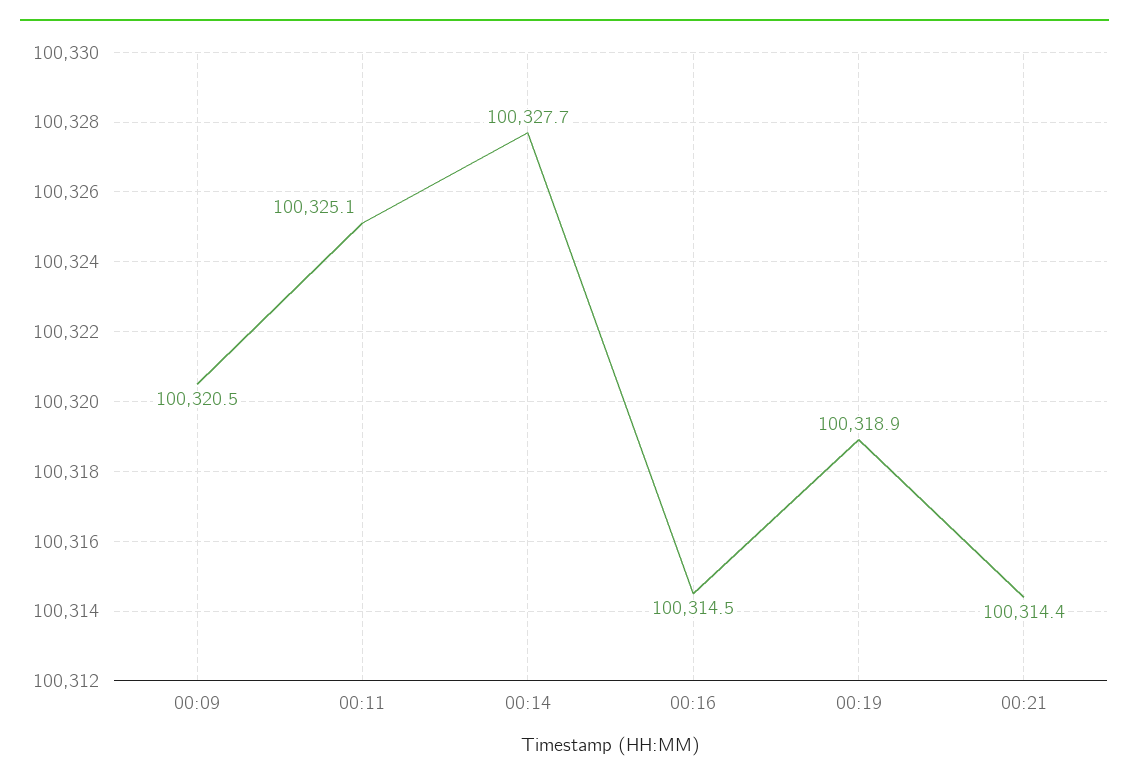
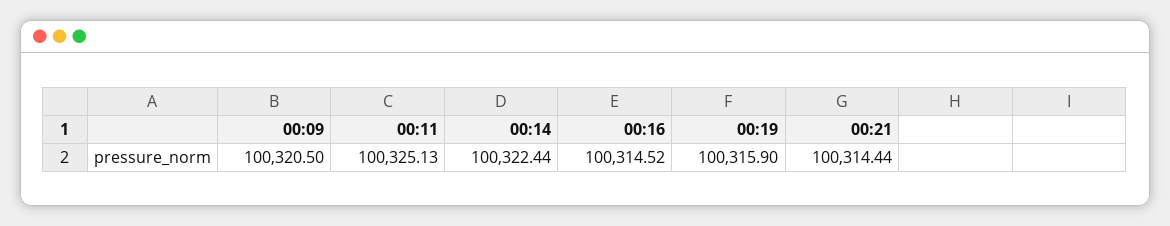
00:14: 100327.7 -> 100322.44
00:19: 100318.9 -> 100315.9

